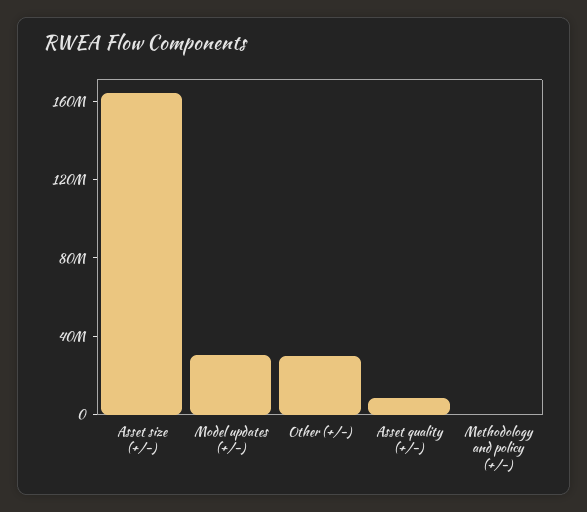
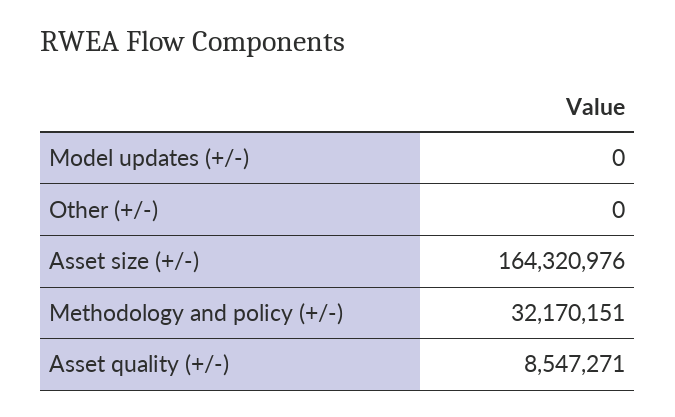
Model updates (+/-): 30000000 -> 0
Other (+/-): 30000000 -> 0
Methodology and policy (+/-): 0 -> 32170151

